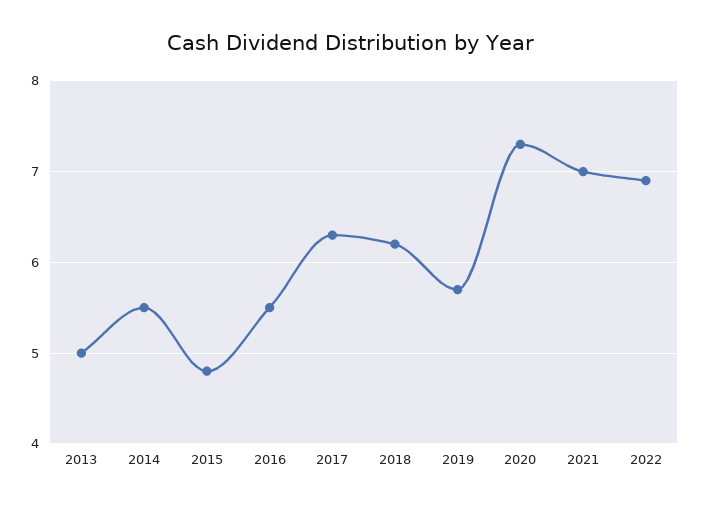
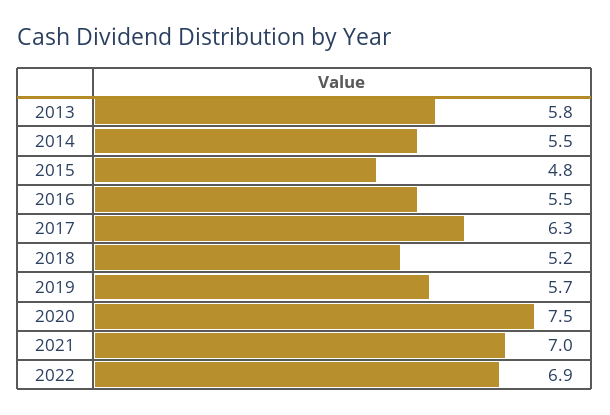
2013: 5 -> 5.8
2018: 6.2 -> 5.2
2020: 7.3 -> 7.5

